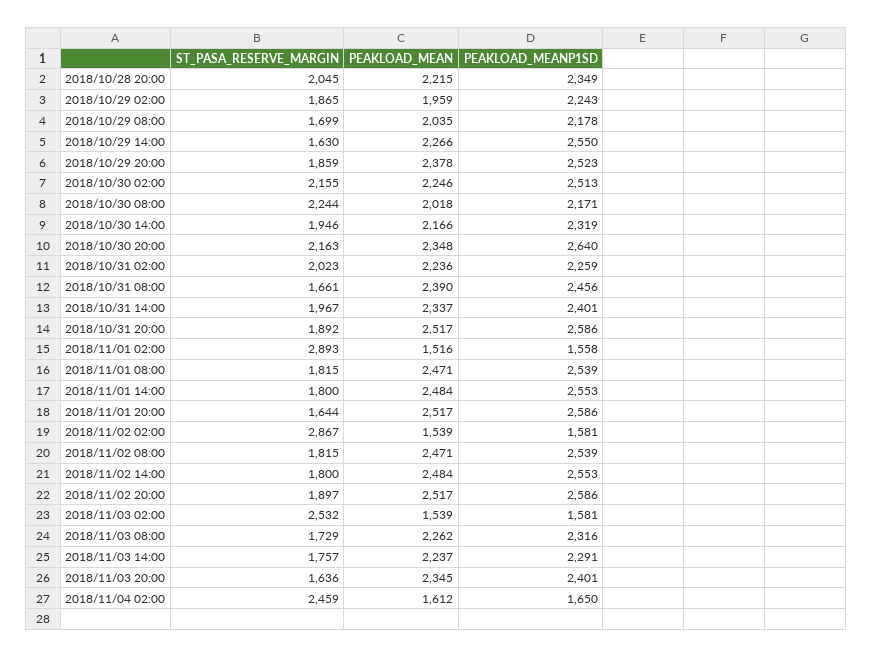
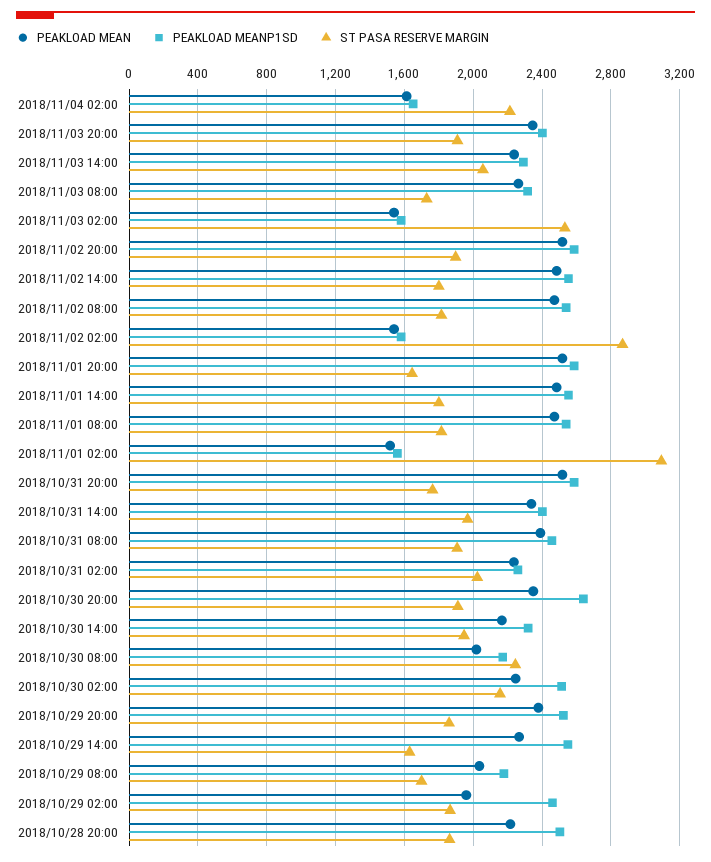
ST_PASA_RESERVE_MARGIN, 2018/10/28 20:00: 2045 -> 1850
PEAKLOAD_MEANP1SD, 2018/10/28 20:00: 2349 -> 2500
PEAKLOAD_MEANP1SD, 2018/10/29 02:00: 2243 -> 2450
ST_PASA_RESERVE_MARGIN, 2018/10/30 20:00: 2163 -> 1900
ST_PASA_RESERVE_MARGIN, 2018/10/31 08:00: 1661 -> 1900
ST_PASA_RESERVE_MARGIN, 2018/10/31 20:00: 1892 -> 1750
ST_PASA_RESERVE_MARGIN, 2018/11/01 02:00: 2893 -> 3100
ST_PASA_RESERVE_MARGIN, 2018/11/03 14:00: 1757 -> 2050
ST_PASA_RESERVE_MARGIN, 2018/11/03 20:00: 1636 -> 1900
ST_PASA_RESERVE_MARGIN, 2018/11/04 02:00: 2459 -> 2200

